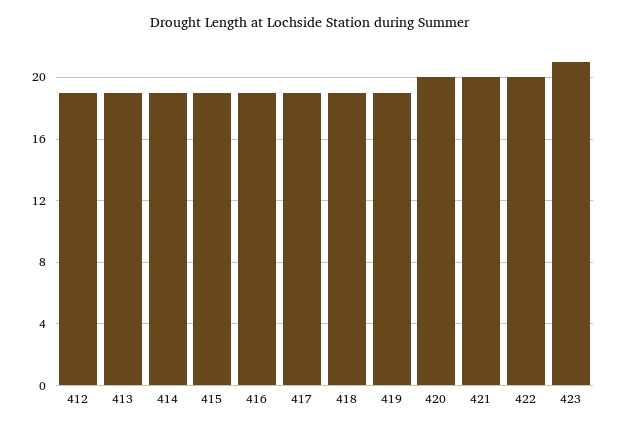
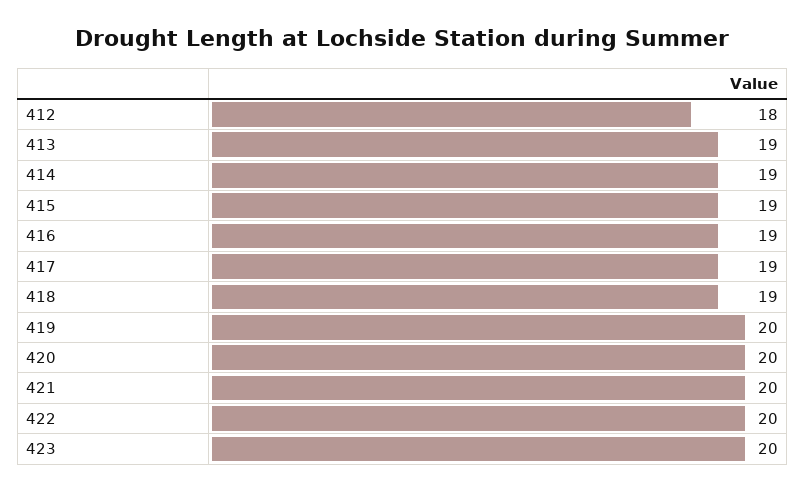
412: 19 -> 18
419: 19 -> 20
423: 21 -> 20

